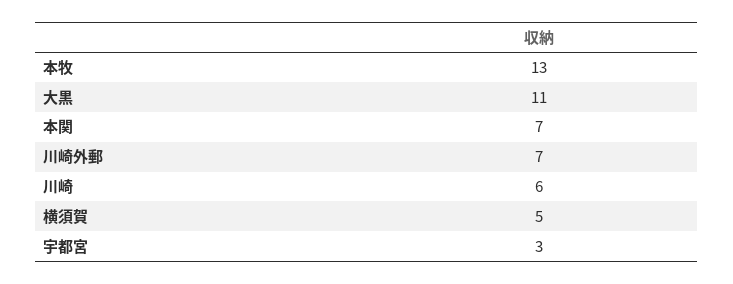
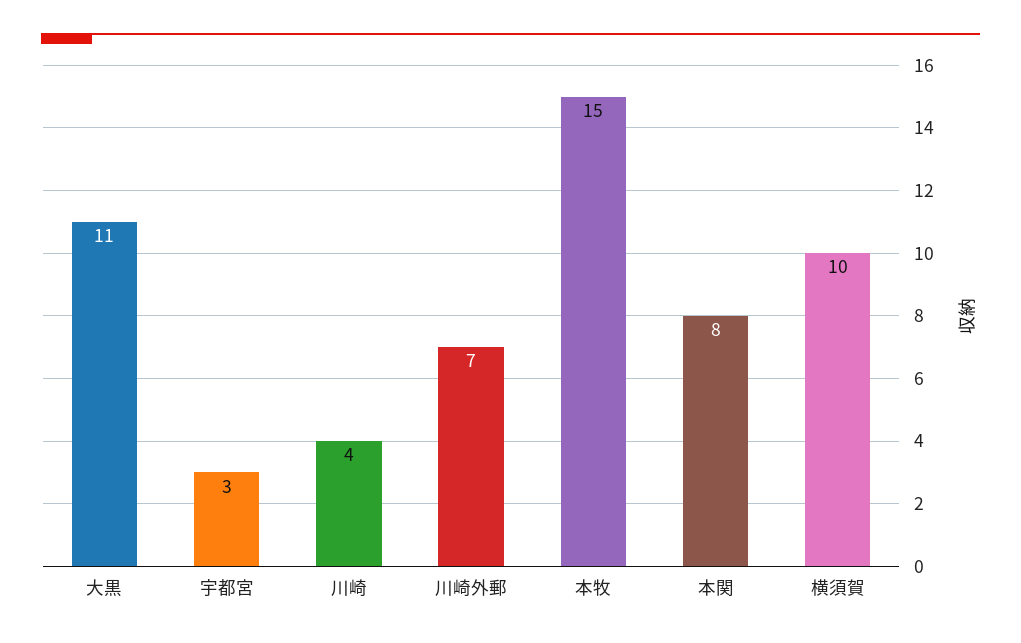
本牧: 13 -> 15
本関: 7 -> 8
川崎: 6 -> 4
横須賀: 5 -> 10

